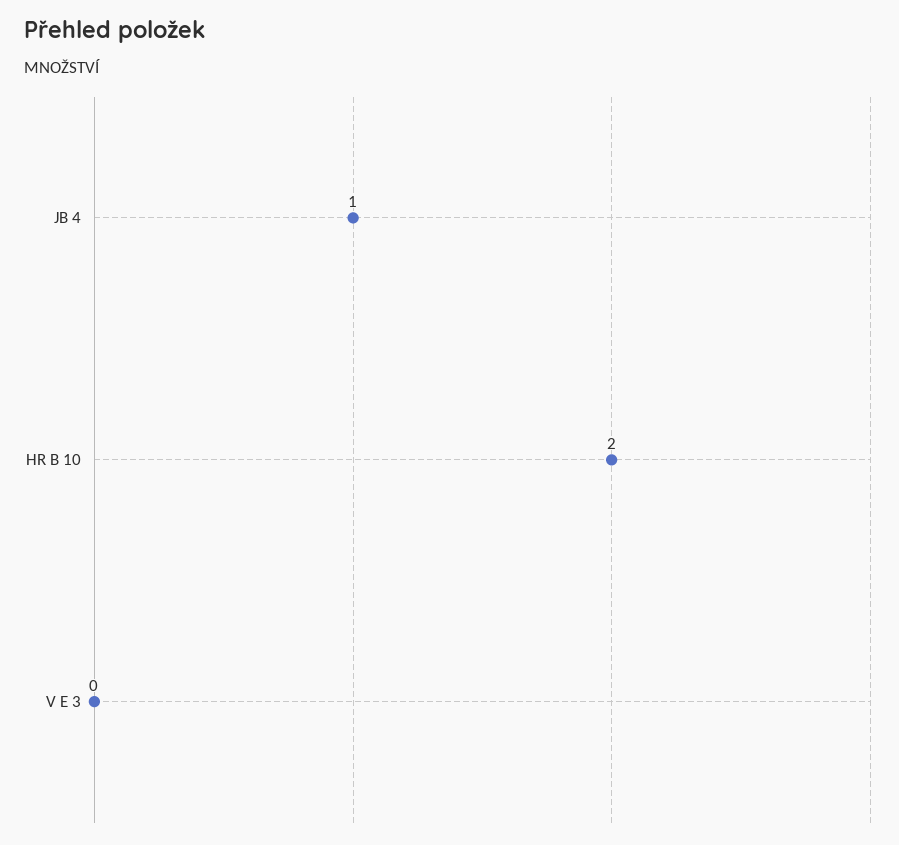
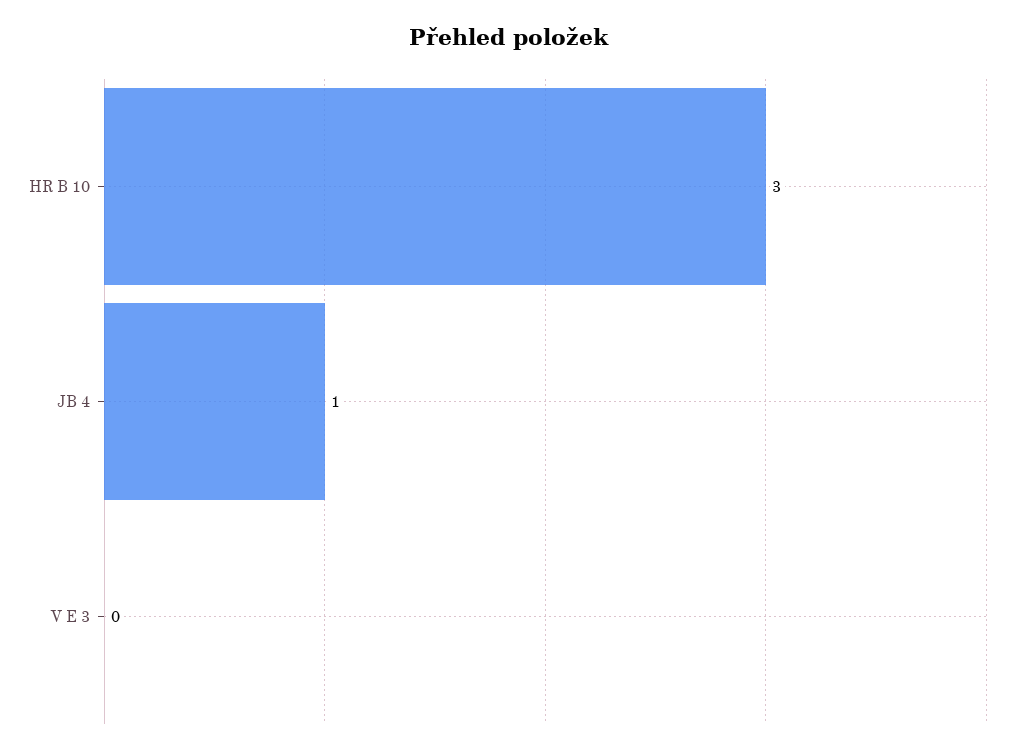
HR B 10: 2 -> 3

